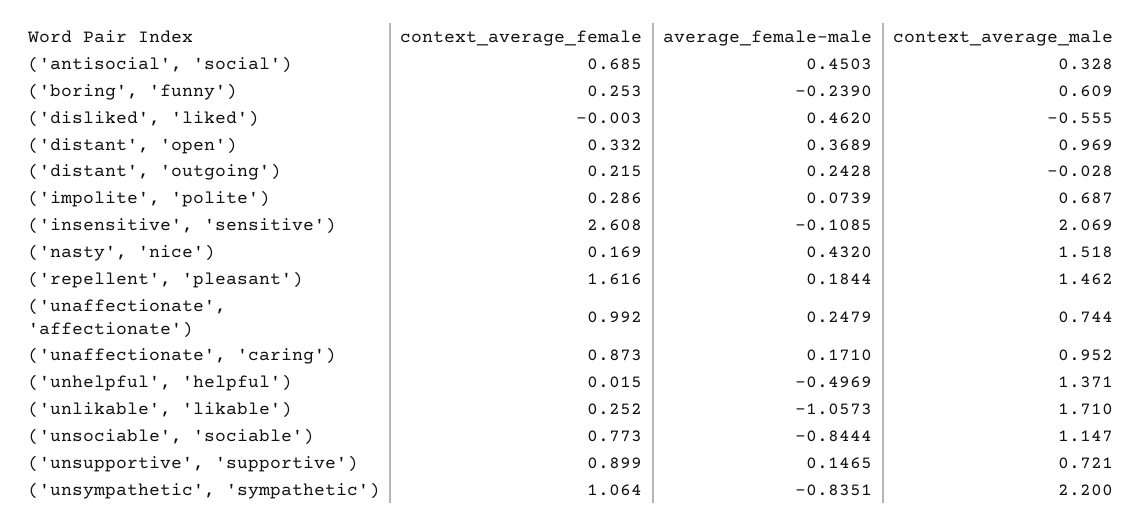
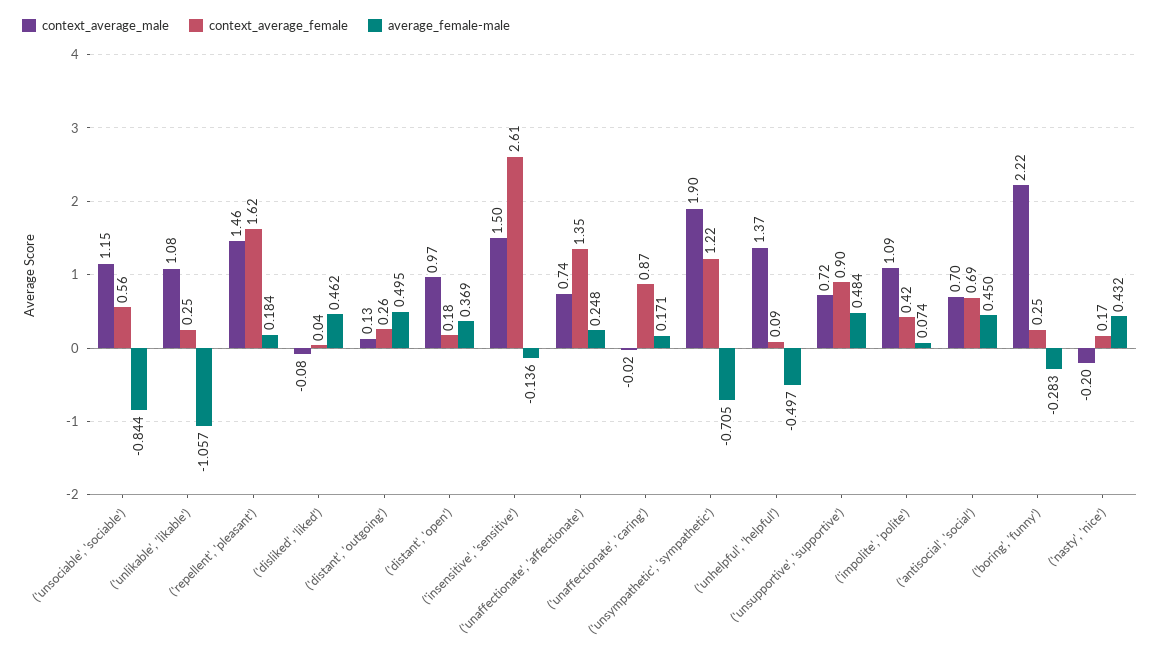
context_average_male, ('antisocial', 'social'): 0.328 -> 0.7
average_female-male, ('boring', 'funny'): -0.239 -> -0.283
context_average_male, ('boring', 'funny'): 0.609 -> 2.22
context_average_female, ('disliked', 'liked'): -0.003 -> 0.04
context_average_male, ('disliked', 'liked'): -0.555 -> -0.08
context_average_female, ('distant', 'open'): 0.332 -> 0.18
context_average_female, ('distant', 'outgoing'): 0.215 -> 0.26
average_female-male, ('distant', 'outgoing'): 0.2428 -> 0.495
context_average_male, ('distant', 'outgoing'): -0.028 -> 0.13
context_average_female, ('impolite', 'polite'): 0.286 -> 0.42
context_average_male, ('impolite', 'polite'): 0.687 -> 1.09
average_female-male, ('insensitive', 'sensitive'): -0.1085 -> -0.136
context_average_male, ('insensitive', 'sensitive'): 2.069 -> 1.5
context_average_male, ('nasty', 'nice'): 1.518 -> -0.2
context_average_female, ('unaffectionate', 'affectionate'): 0.992 -> 1.35
context_average_male, ('unaffectionate', 'caring'): 0.952 -> -0.02
context_average_female, ('unhelpful', 'helpful'): 0.015 -> 0.09
context_average_male, ('unlikable', 'likable'): 1.71 -> 1.08
context_average_female, ('unsociable', 'sociable'): 0.773 -> 0.56
average_female-male, ('unsupportive', 'supportive'): 0.1465 -> 0.484
context_average_female, ('unsympathetic', 'sympathetic'): 1.064 -> 1.22
average_female-male, ('unsympathetic', 'sympathetic'): -0.8351 -> -0.705
context_average_male, ('unsympathetic', 'sympathetic'): 2.2 -> 1.9

